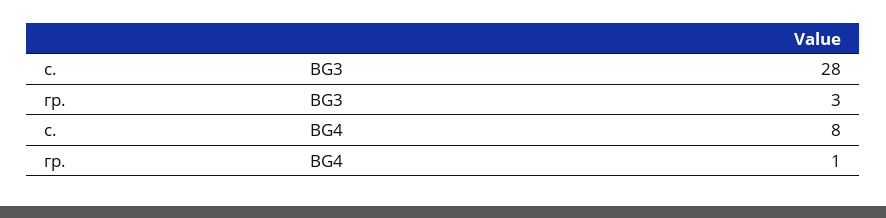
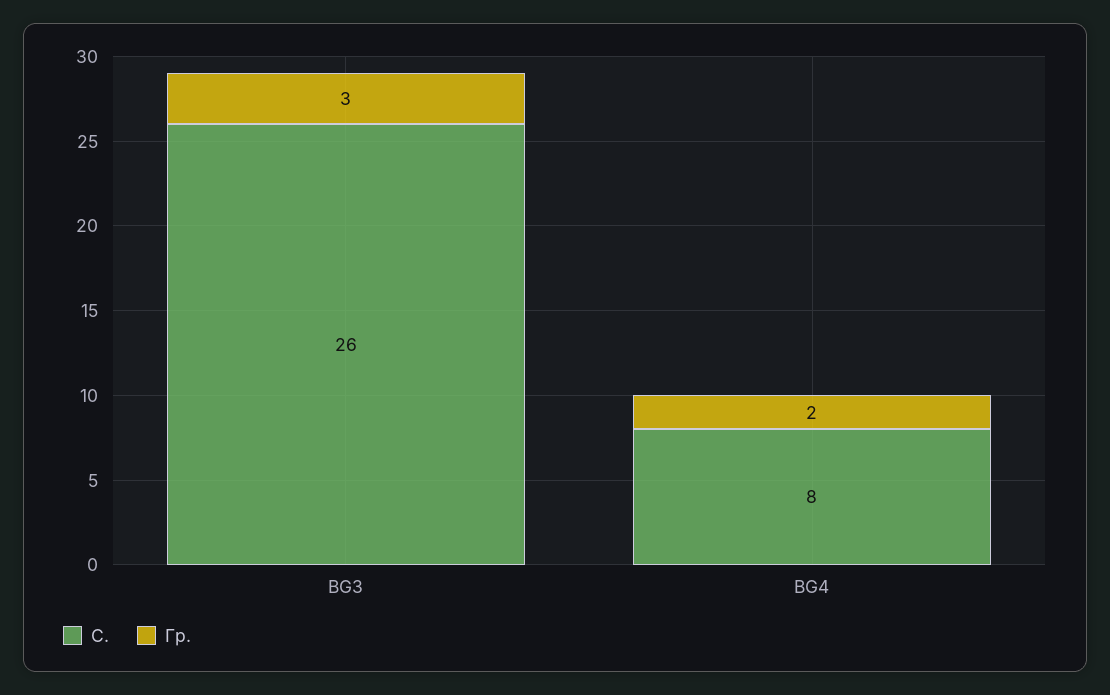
с., BG3: 28 -> 26
гр., BG4: 1 -> 2

